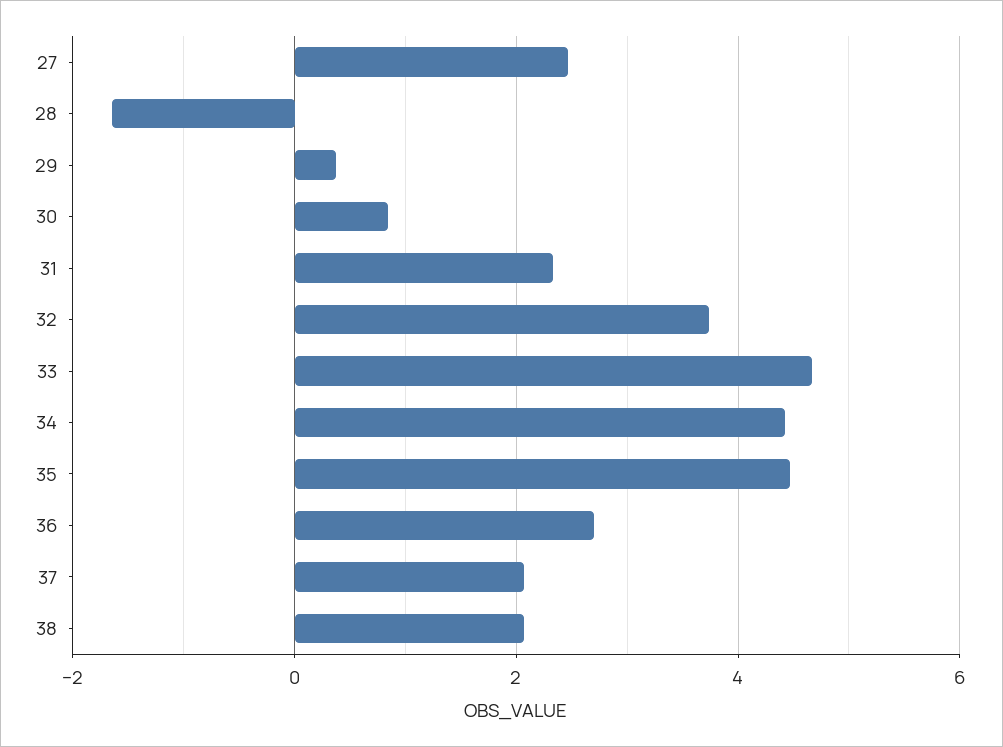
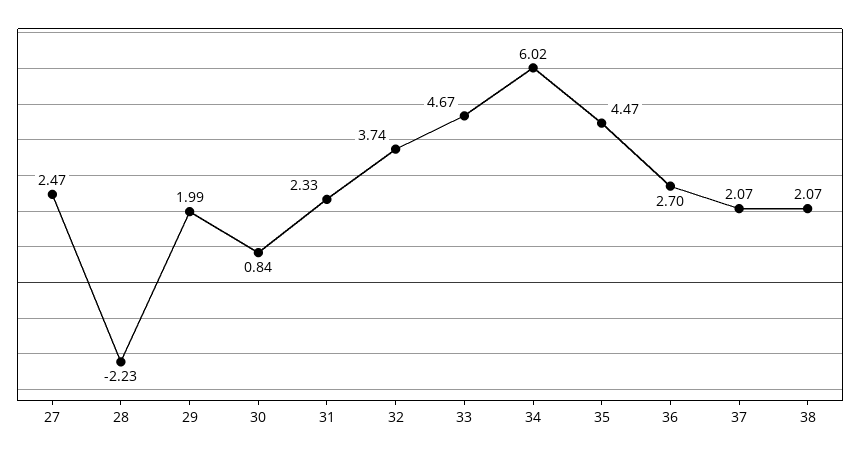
28: -1.6 -> -2.23
29: 0.4 -> 1.99
34: 4.4 -> 6.02

